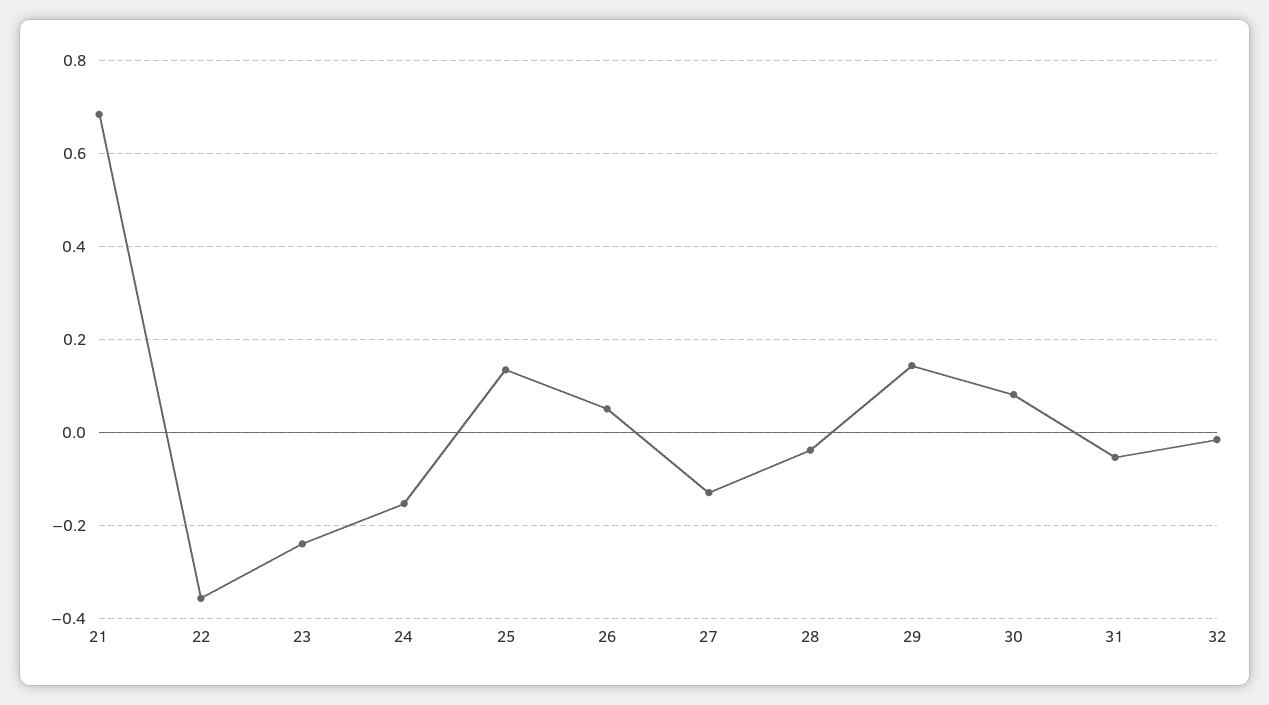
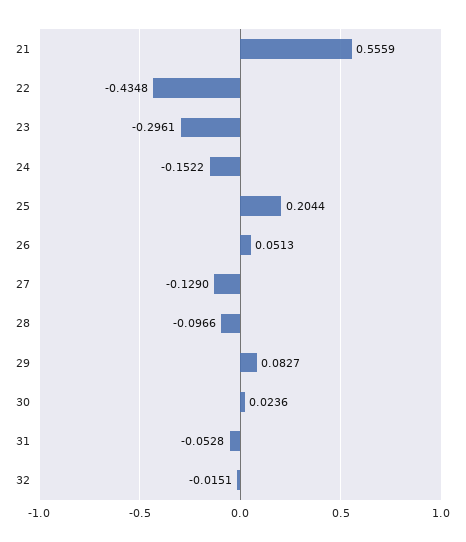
21: 0.68 -> 0.5559
22: -0.36 -> -0.4348
23: -0.24 -> -0.2961
25: 0.14 -> 0.2044
28: -0.04 -> -0.0966
29: 0.14 -> 0.0827
30: 0.08 -> 0.0236

